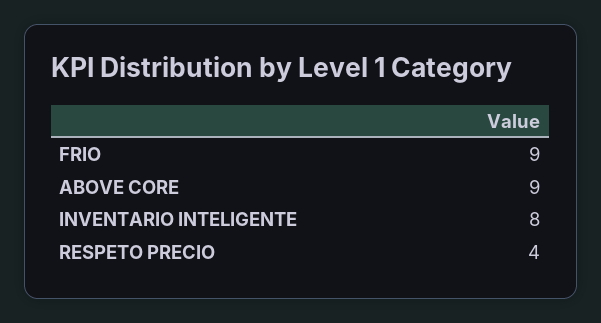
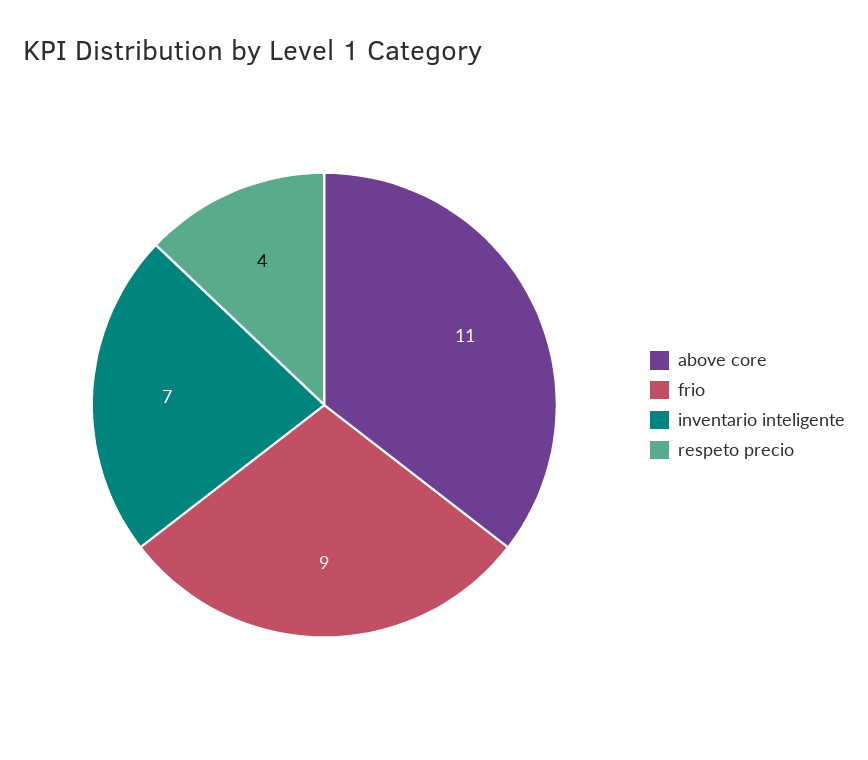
ABOVE CORE: 9 -> 11
INVENTARIO INTELIGENTE: 8 -> 7

